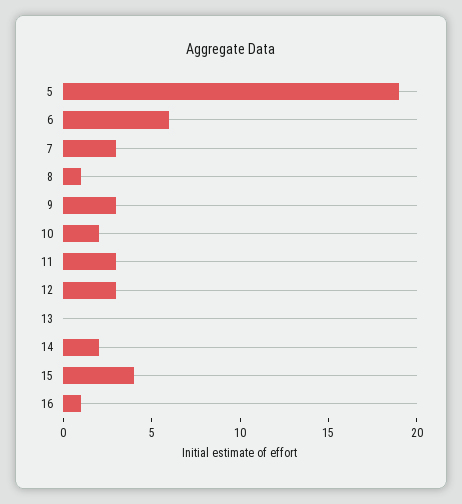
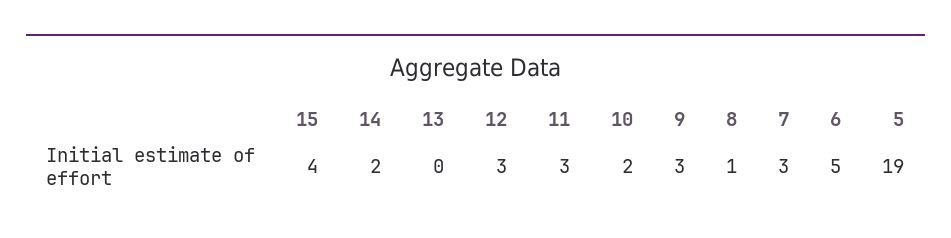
6: 6 -> 5
16: 1 -> none

